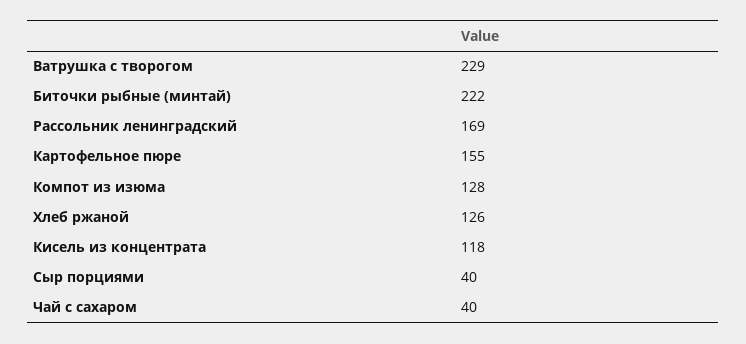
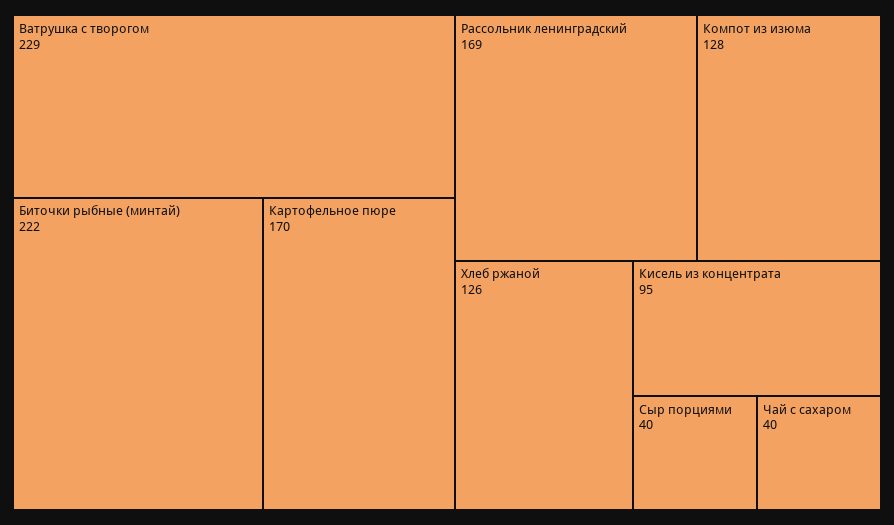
Картофельное пюре: 155 -> 170
Кисель из концентрата: 118 -> 95

